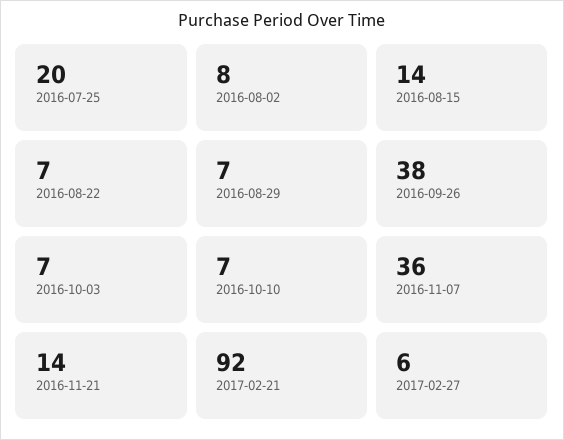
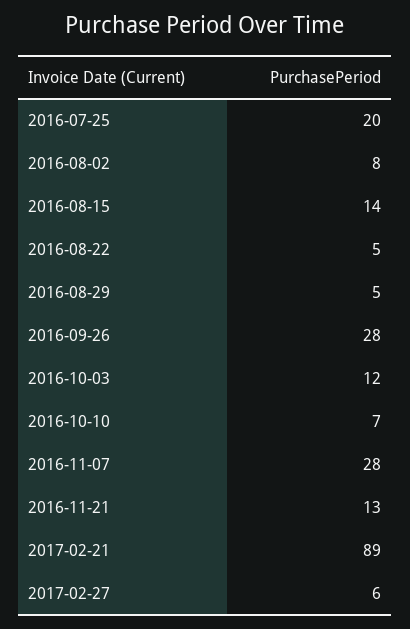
2016-08-22: 7 -> 5
2016-08-29: 7 -> 5
2016-09-26: 38 -> 28
2016-10-03: 7 -> 12
2016-11-07: 36 -> 28
2016-11-21: 14 -> 13
2017-02-21: 92 -> 89

